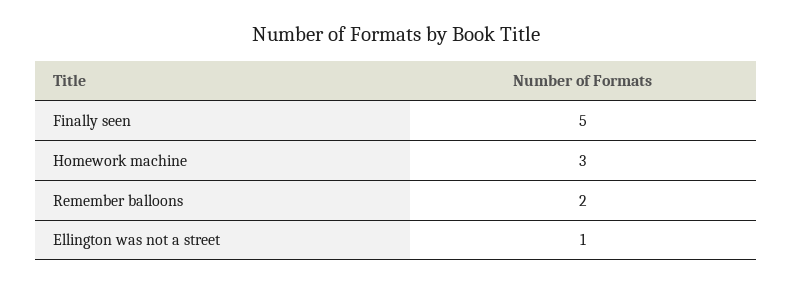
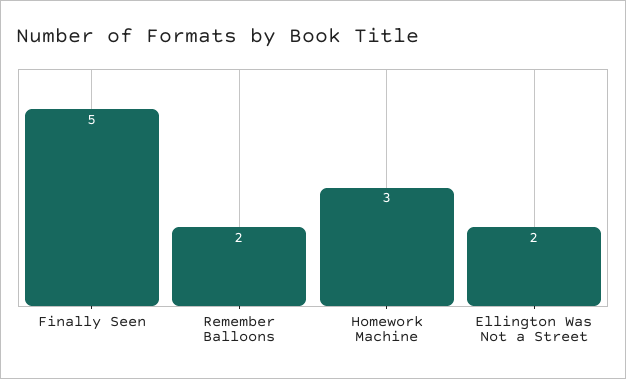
Ellington was not a street: 1 -> 2

